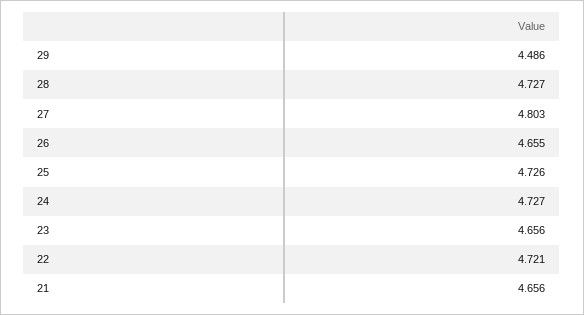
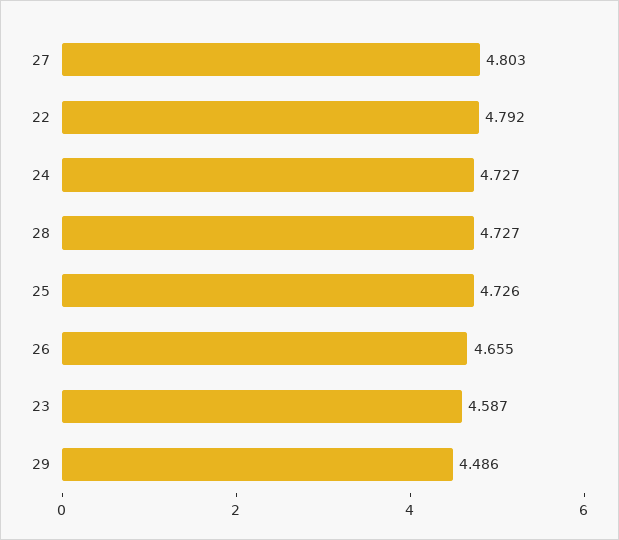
23: 4.656 -> 4.587
22: 4.721 -> 4.792
21: 4.656 -> none

